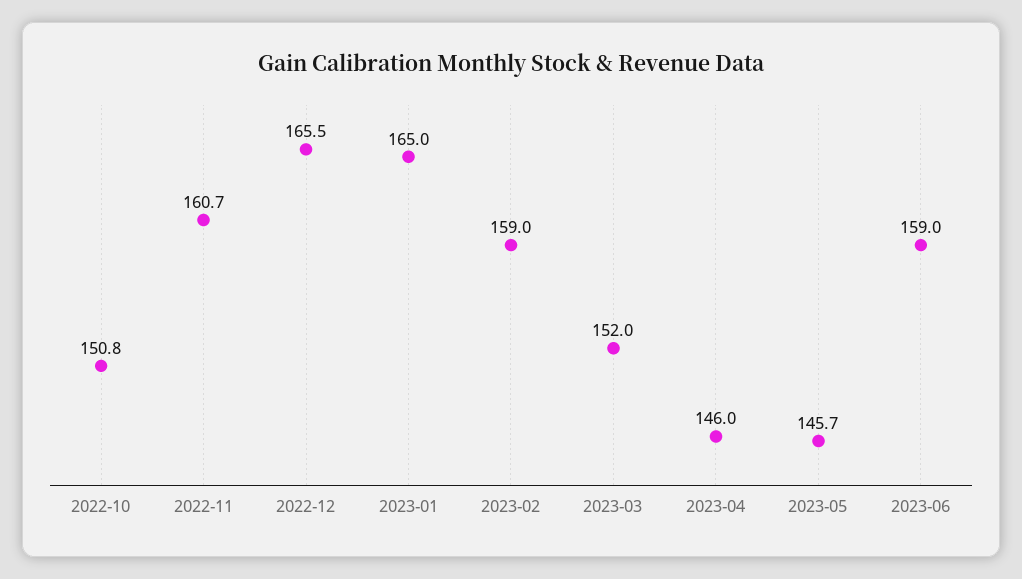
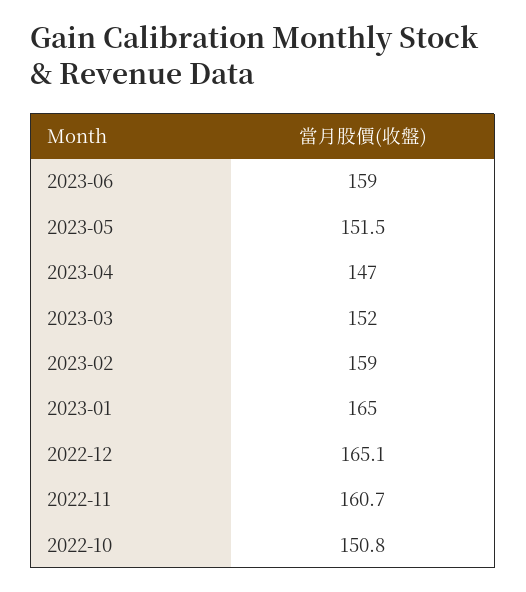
2022-12: 165.5 -> 165.1
2023-04: 146 -> 147
2023-05: 145.7 -> 151.5

